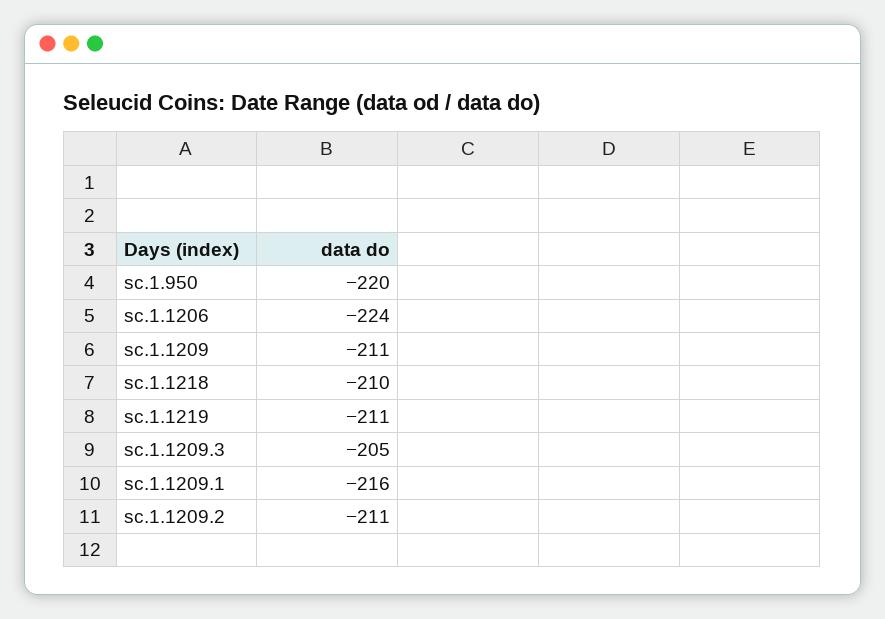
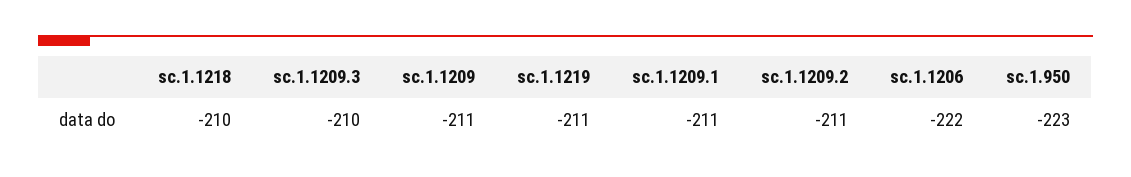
sc.1.950: -220 -> -223
sc.1.1206: -224 -> -222
sc.1.1209.3: -205 -> -210
sc.1.1209.1: -216 -> -211

